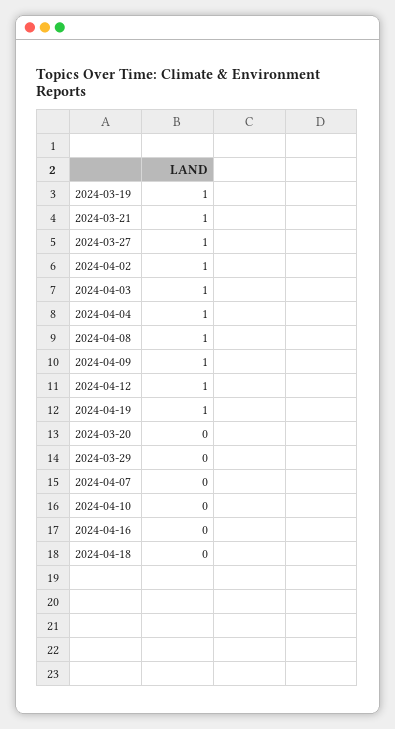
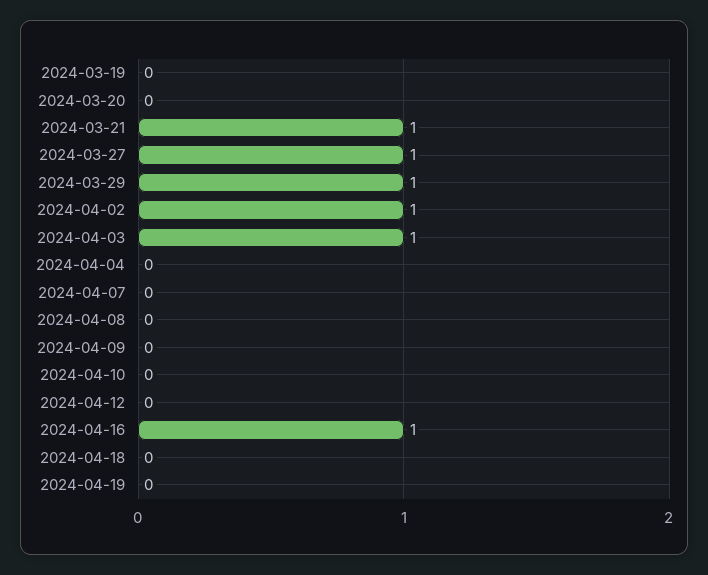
2024-03-19: 1 -> 0
2024-04-04: 1 -> 0
2024-04-08: 1 -> 0
2024-04-09: 1 -> 0
2024-04-12: 1 -> 0
2024-04-19: 1 -> 0
2024-03-29: 0 -> 1
2024-04-16: 0 -> 1

